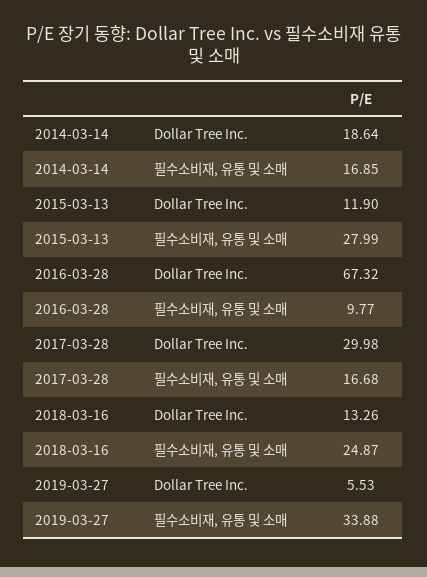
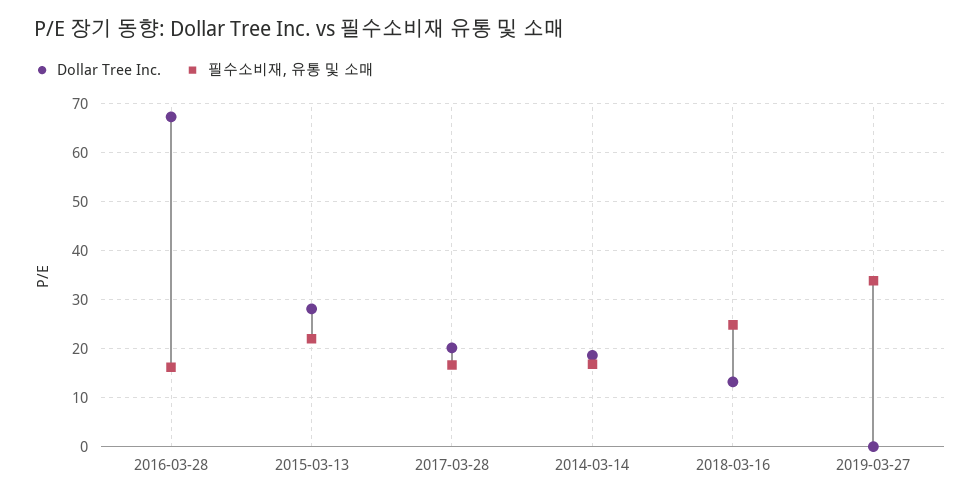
Dollar Tree Inc., 2015-03-13: 11.9 -> 28
필수소비재, 유통 및 소매, 2015-03-13: 27.99 -> 22
필수소비재, 유통 및 소매, 2016-03-28: 9.77 -> 16
Dollar Tree Inc., 2017-03-28: 29.98 -> 20
Dollar Tree Inc., 2019-03-27: 5.53 -> 0

